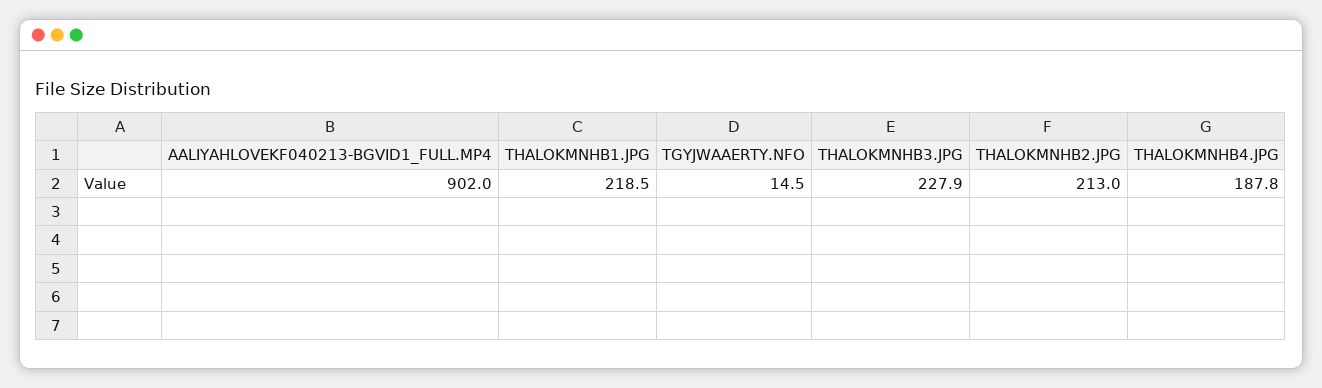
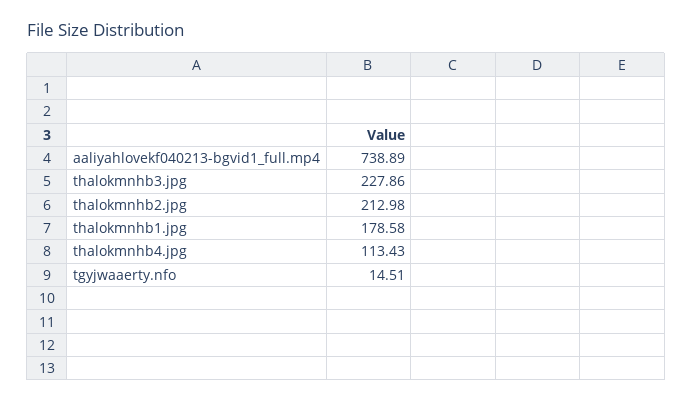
AALIYAHLOVEKF040213-BGVID1_FULL.MP4: 902 -> 738.89
THALOKMNHB1.JPG: 218.5 -> 178.58
THALOKMNHB4.JPG: 187.8 -> 113.43

